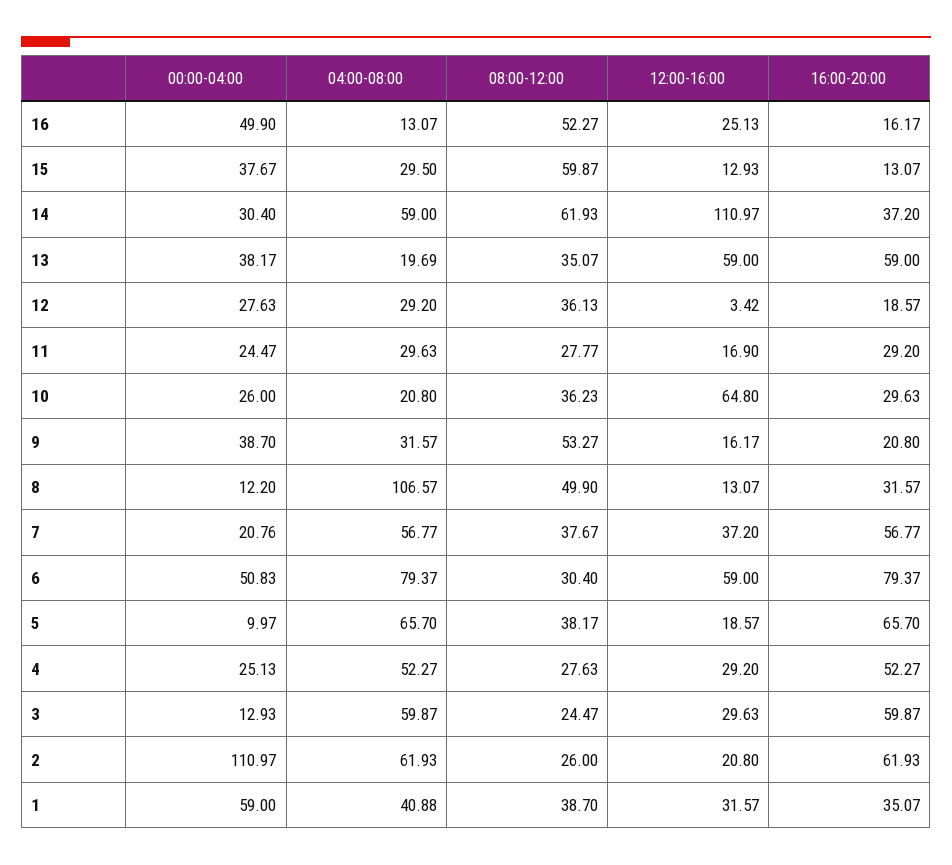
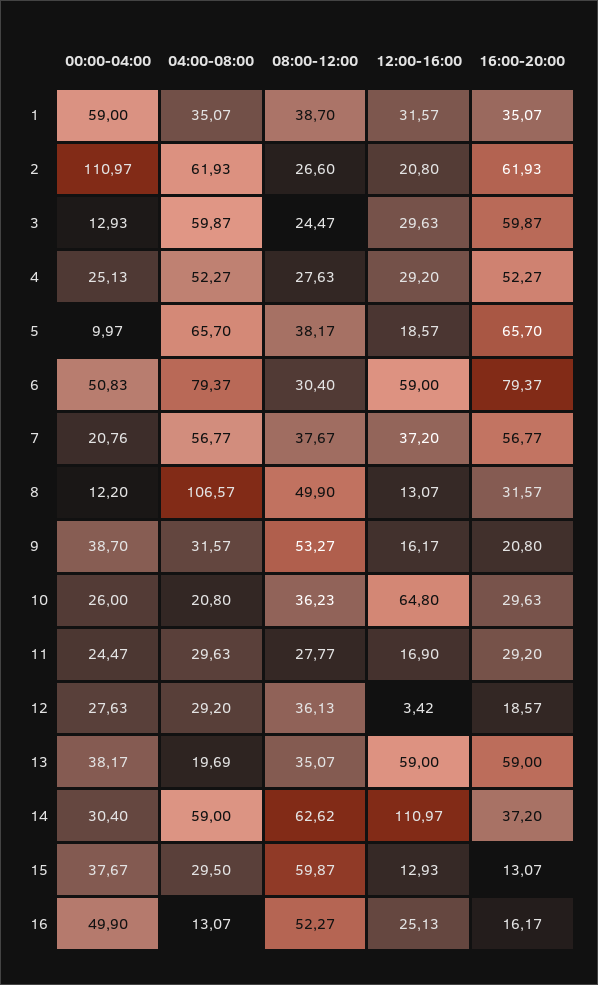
08:00-12:00, 14: 61.93 -> 62.62
08:00-12:00, 2: 26 -> 26.6
04:00-08:00, 1: 40.88 -> 35.07

